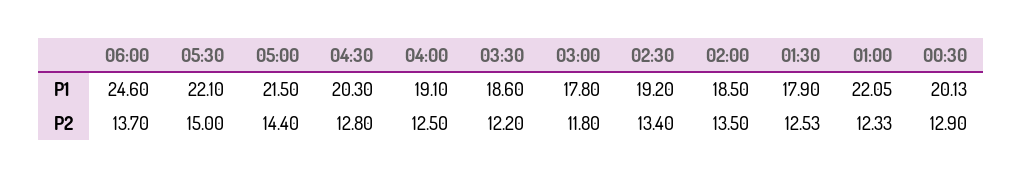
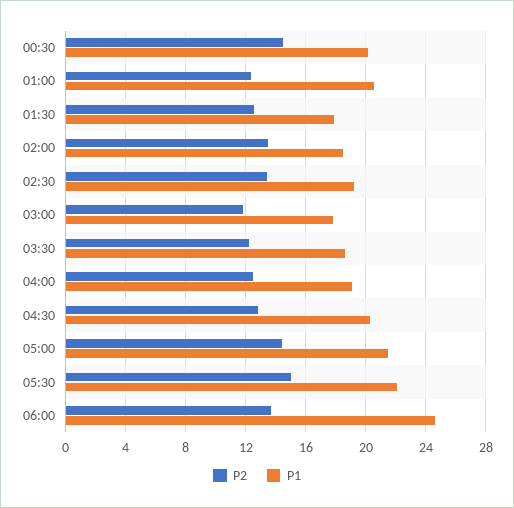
P1, 01:00: 22.05 -> 20.5
P2, 00:30: 12.9 -> 14.5

